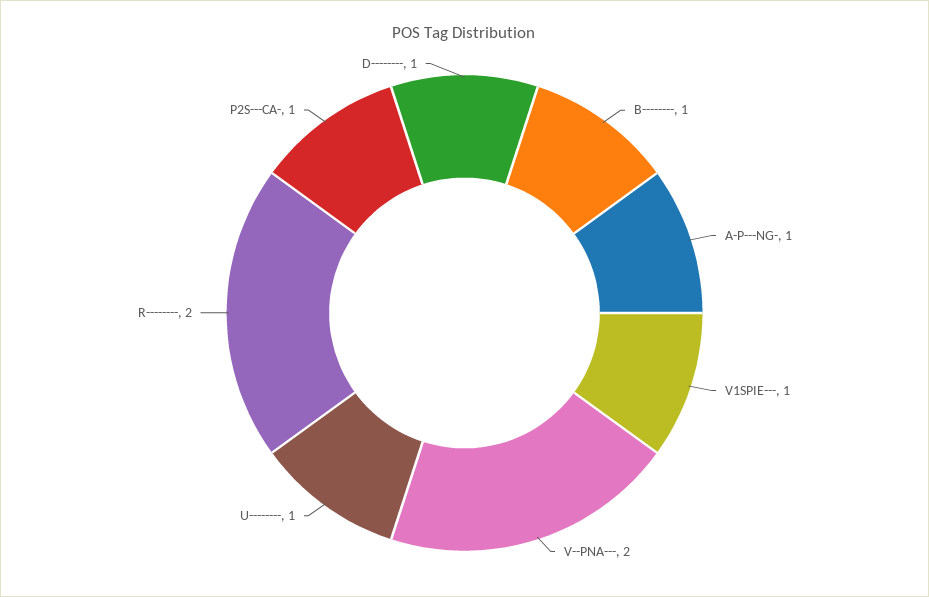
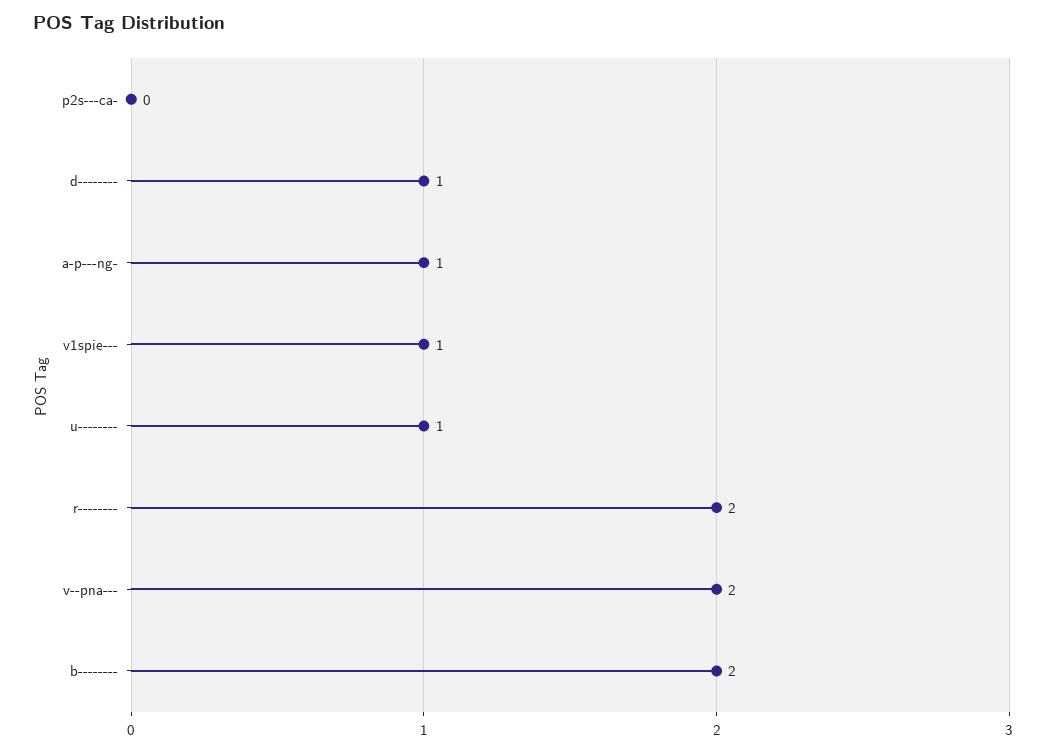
B--------: 1 -> 2
P2S---CA-: 1 -> 0

